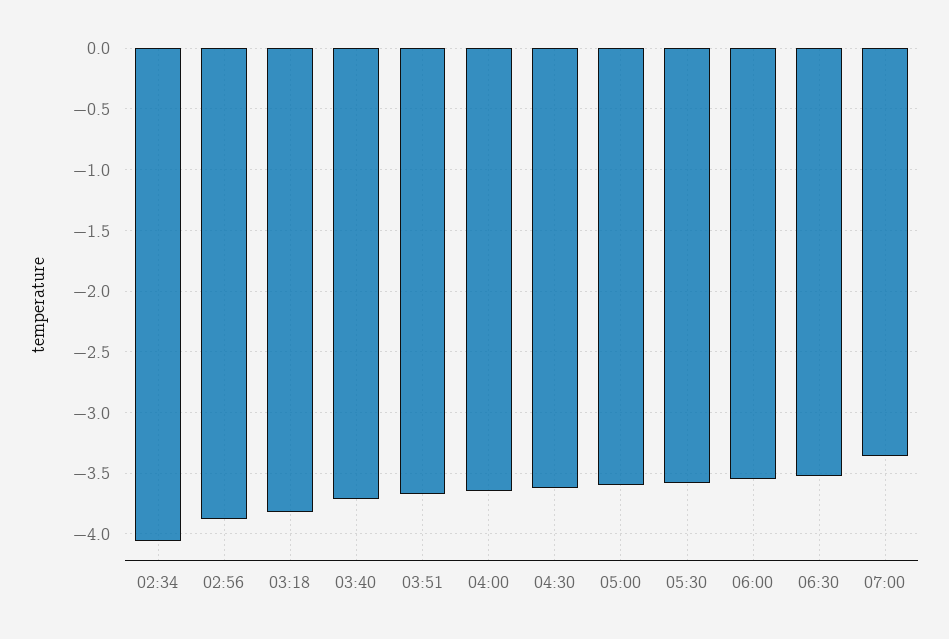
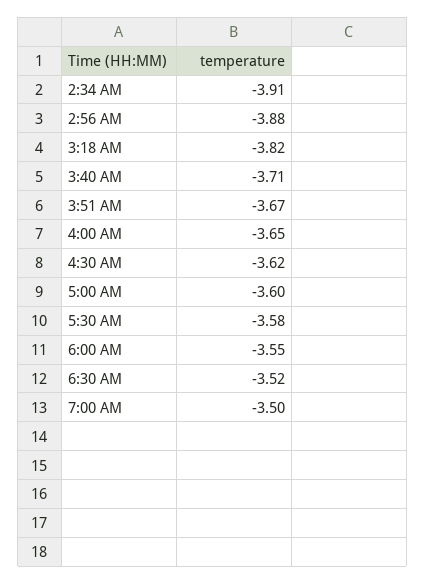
02:34: -4.05 -> -3.91
07:00: -3.35 -> -3.5

